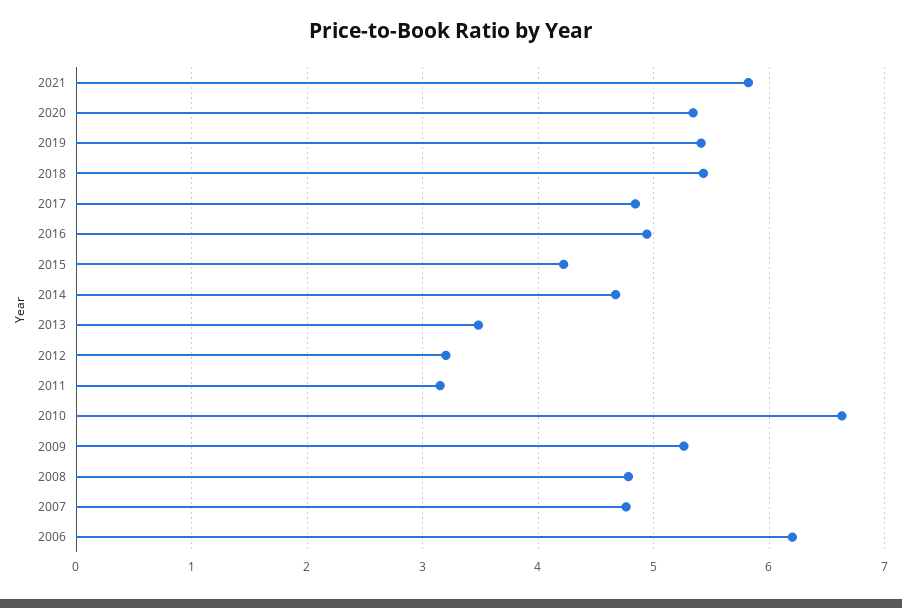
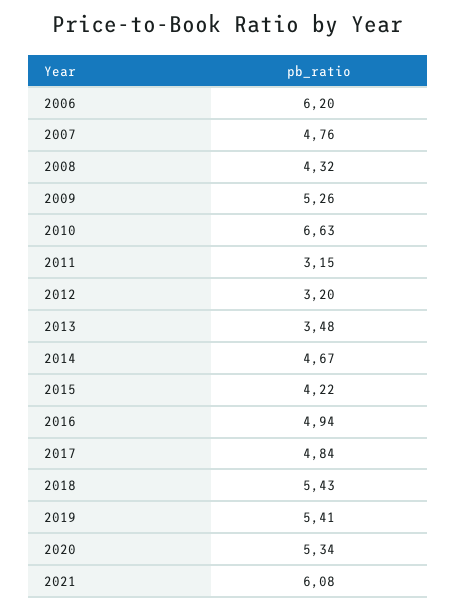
2021: 5.8 -> 6.08
2008: 4.8 -> 4.32

